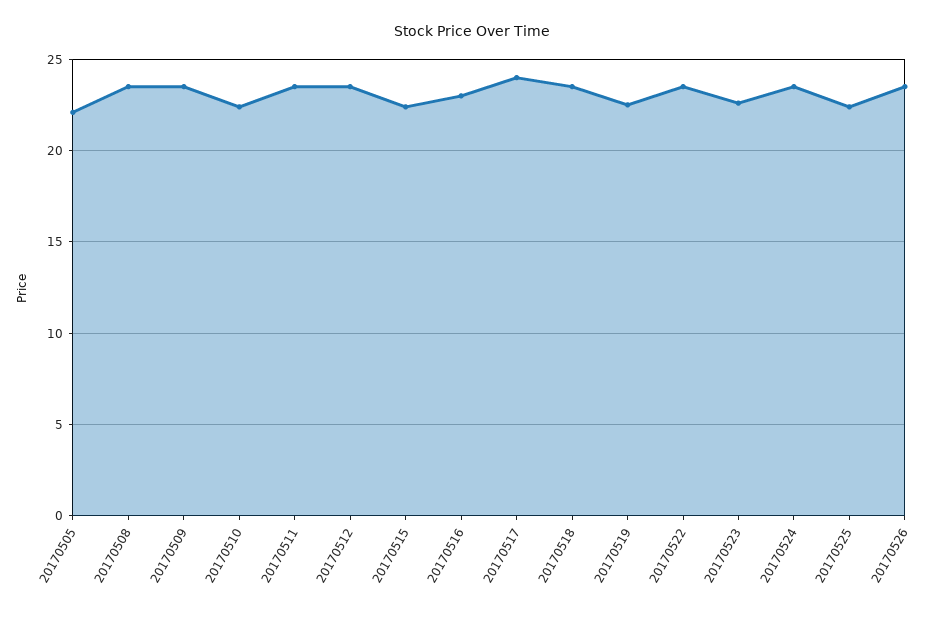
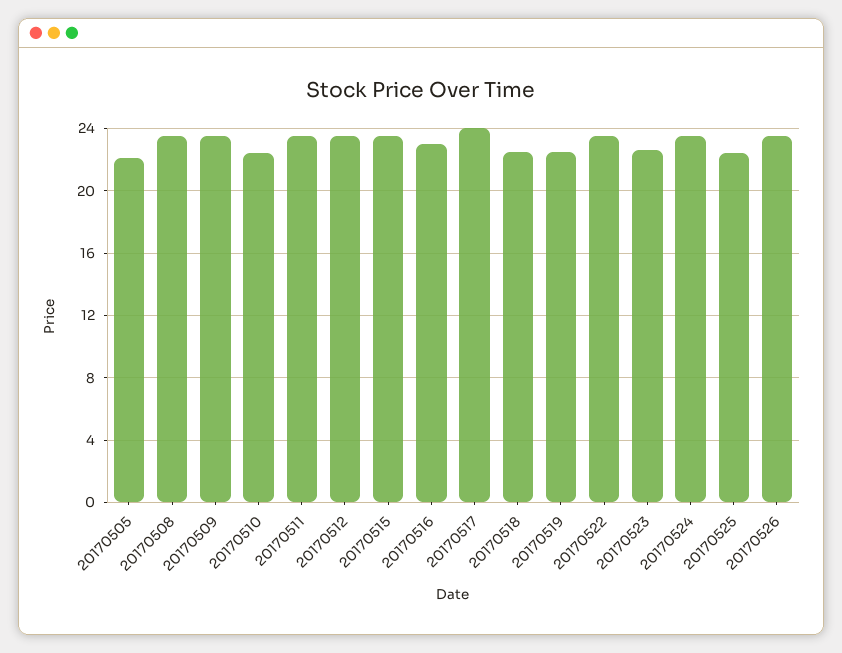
20170515: 22.5 -> 23.5
20170518: 23.5 -> 22.5

